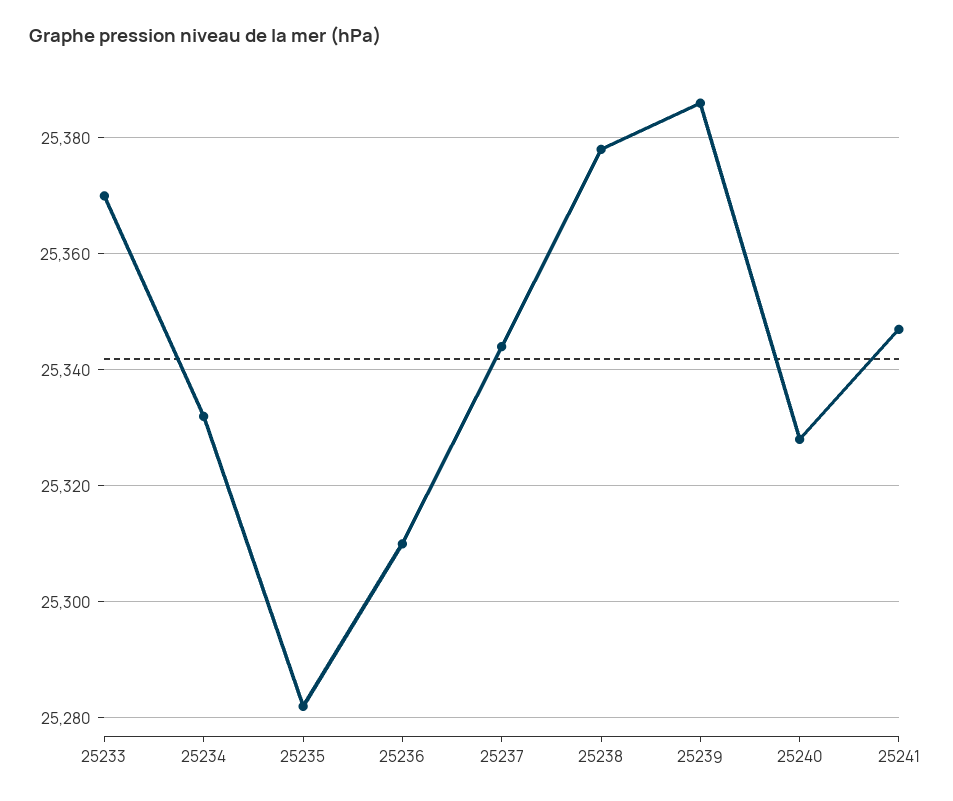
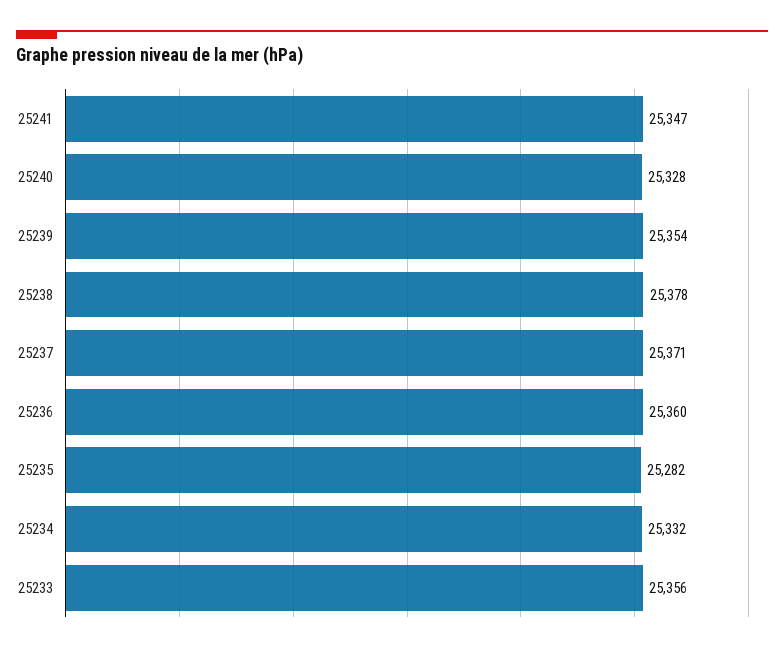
25233: 25370 -> 25356
25236: 25310 -> 25360
25237: 25345 -> 25371
25239: 25385 -> 25354

